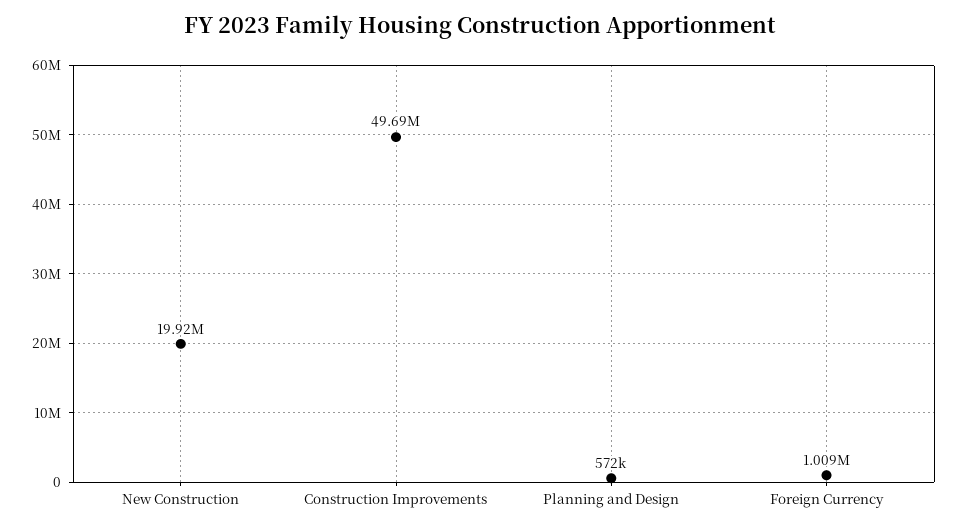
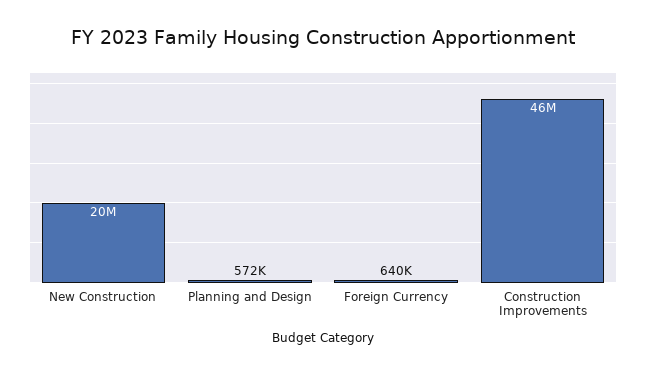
Construction Improvements: 49690000 -> 46000000
Foreign Currency: 1009000 -> 640000

